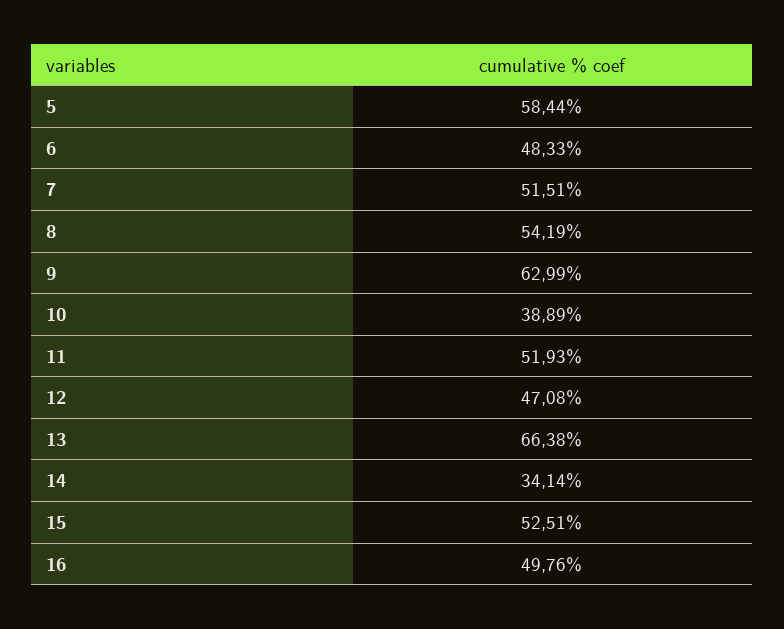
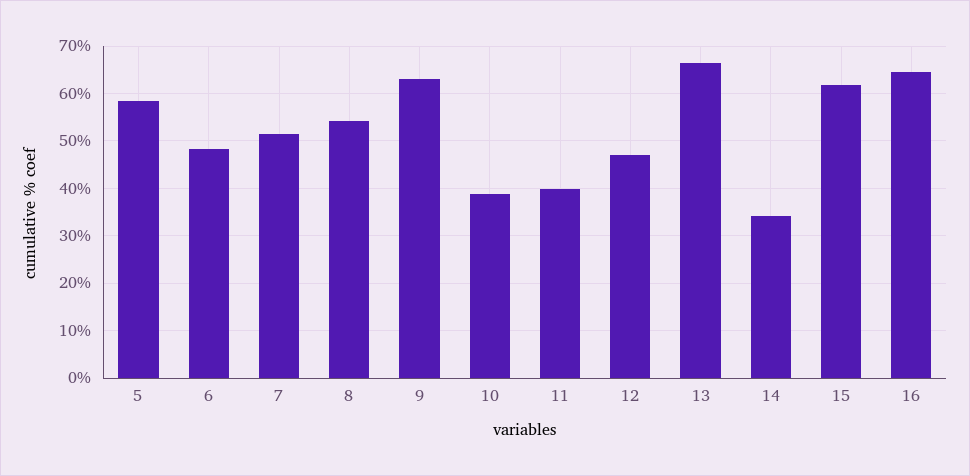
11: 51.93 -> 40
15: 52.51 -> 62
16: 49.76 -> 64

